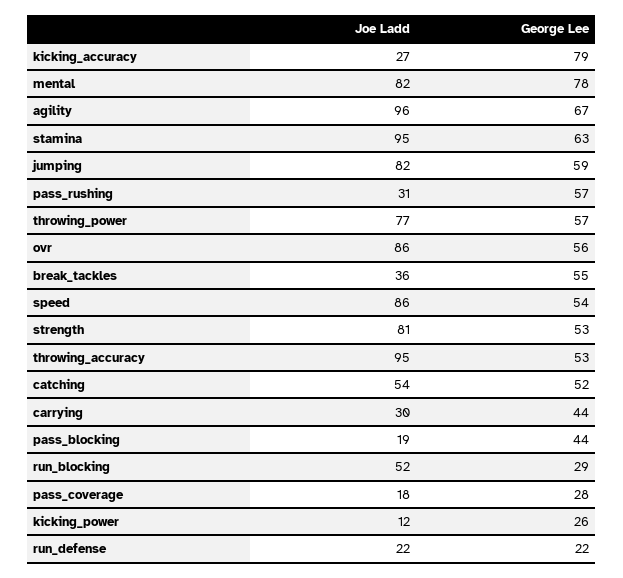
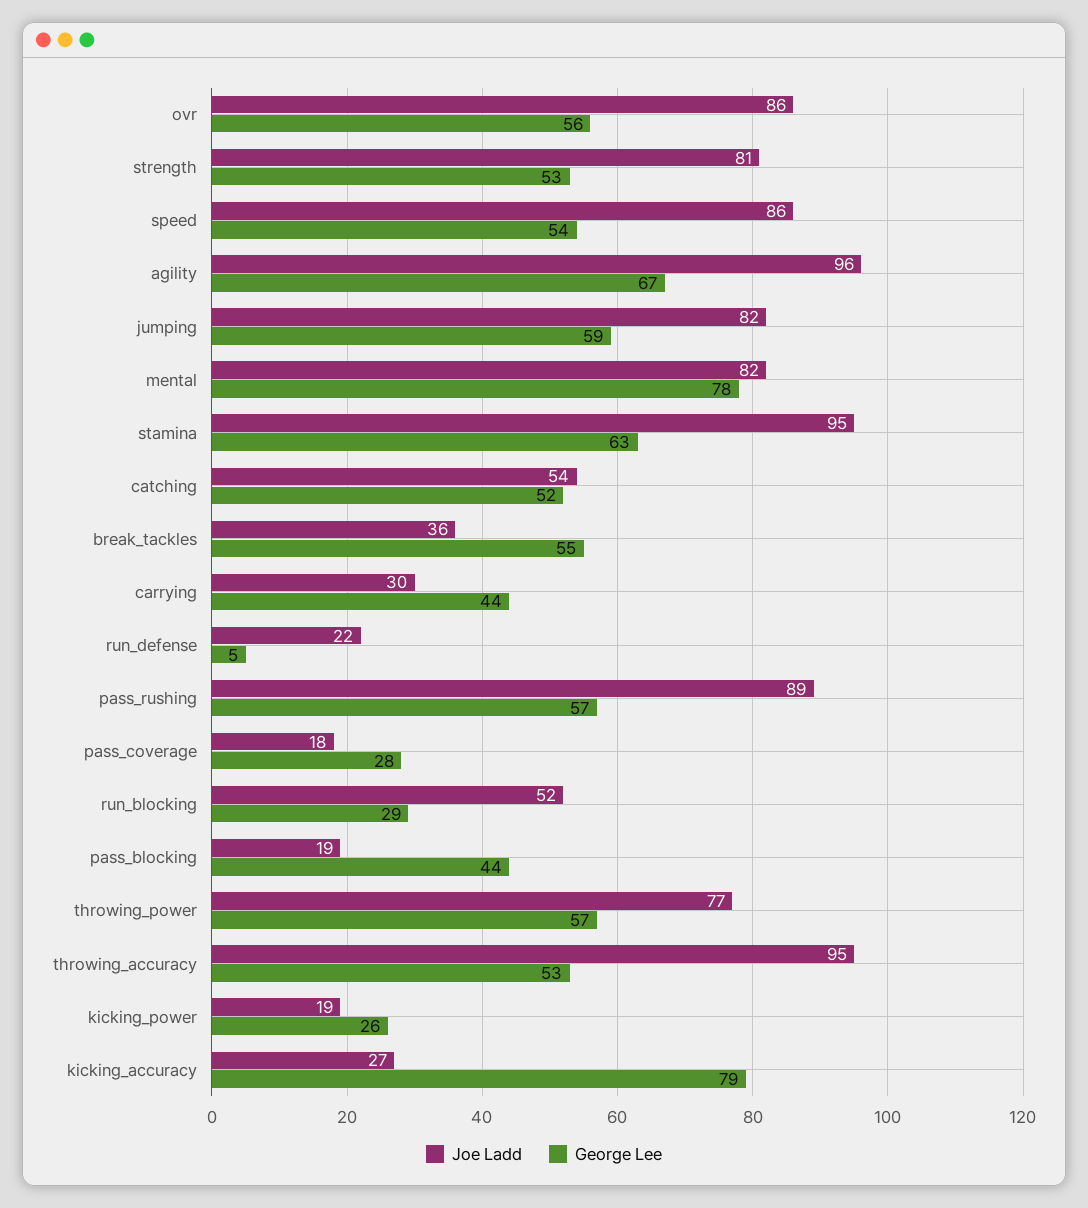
Joe Ladd, pass_rushing: 31 -> 89
Joe Ladd, kicking_power: 12 -> 19
George Lee, run_defense: 22 -> 5

